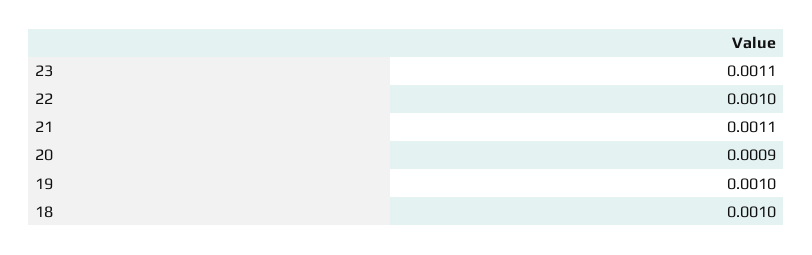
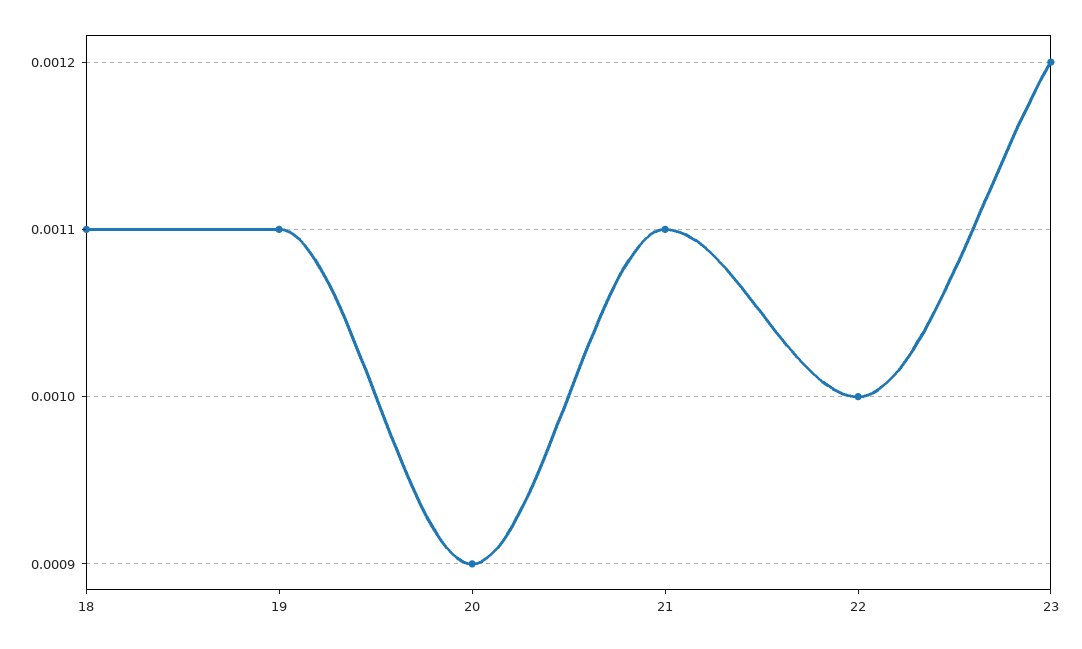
23: 0.0011 -> 0.0012
19: 0.001 -> 0.0011
18: 0.001 -> 0.0011

